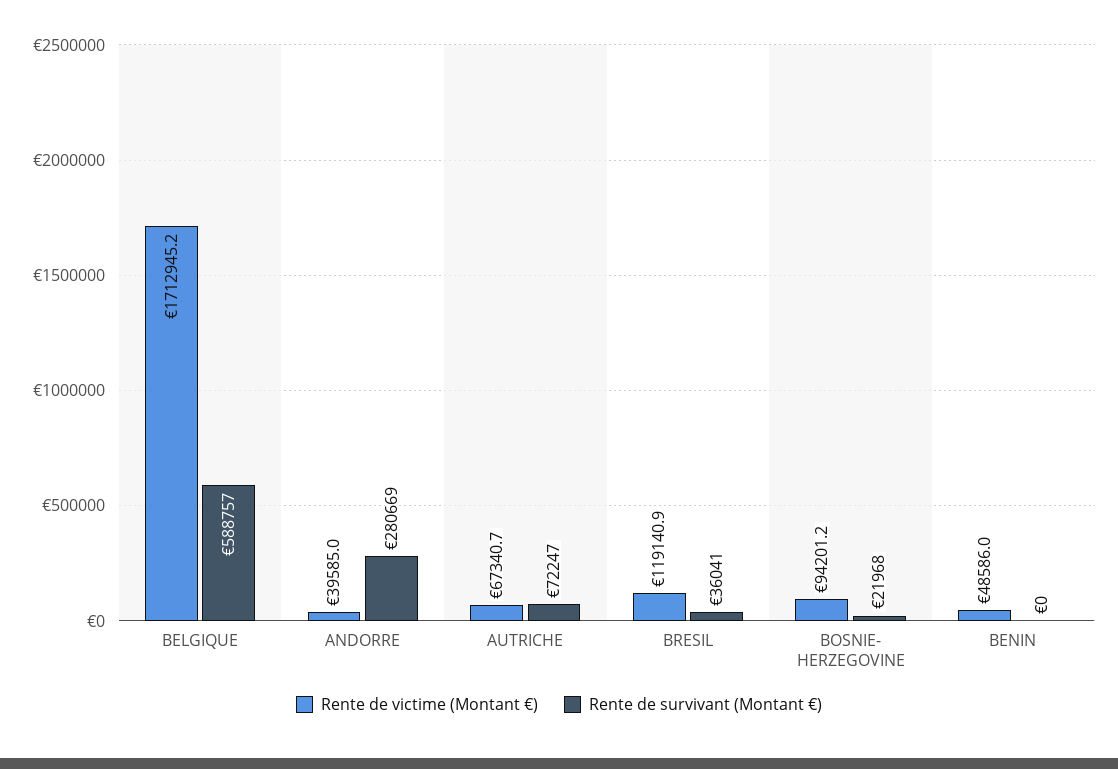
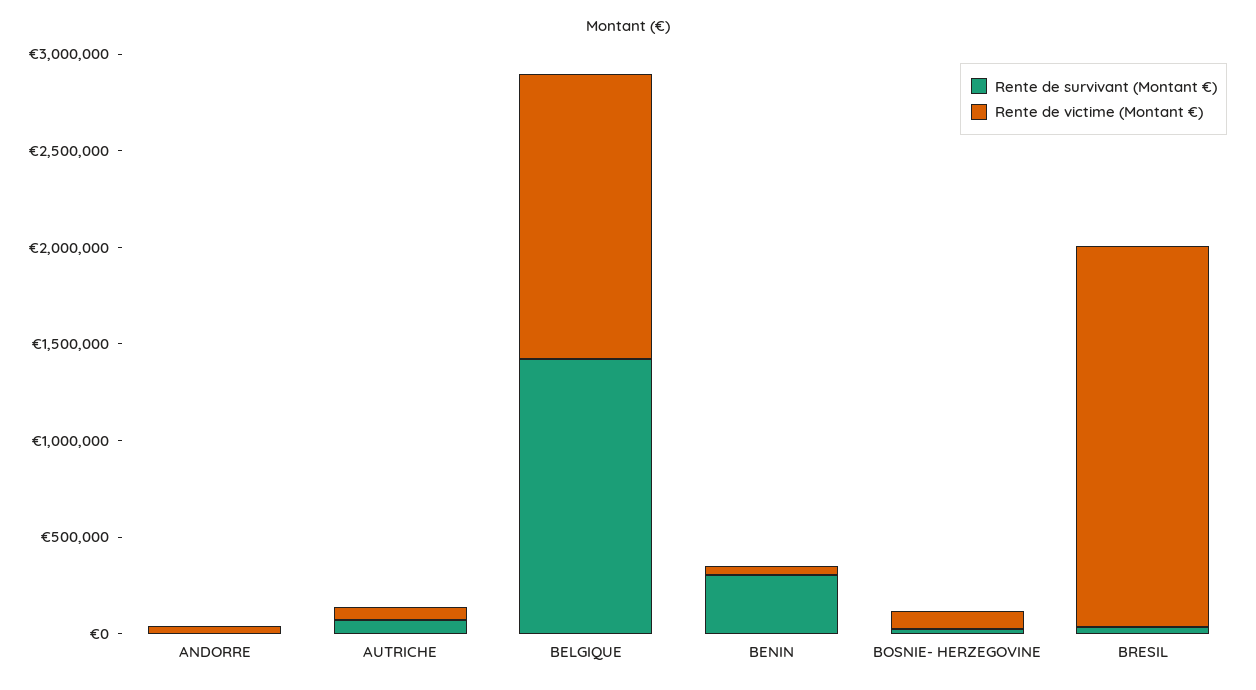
Rente de victime (Montant €), BELGIQUE: 1712945.2 -> 1500000
Rente de survivant (Montant €), BELGIQUE: 588757 -> 1400000
Rente de survivant (Montant €), ANDORRE: 280669 -> 0
Rente de victime (Montant €), BRESIL: 119140.9 -> 2000000
Rente de survivant (Montant €), BENIN: 0 -> 300000

